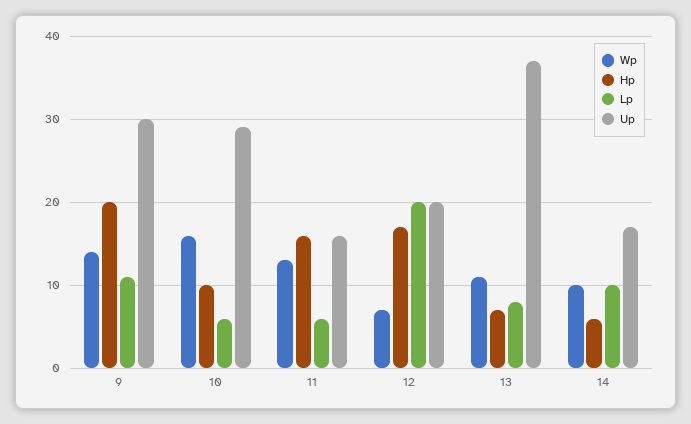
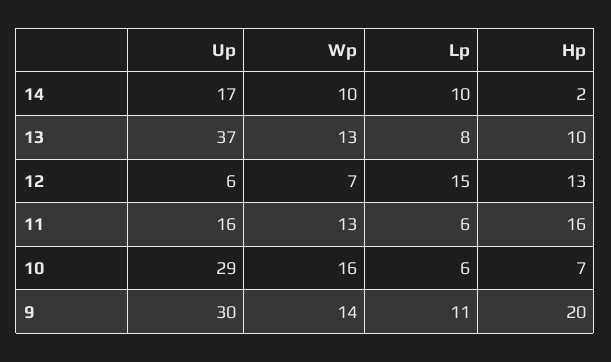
Hp, 10: 10 -> 7
Hp, 12: 17 -> 13
Lp, 12: 20 -> 15
Up, 12: 20 -> 6
Wp, 13: 11 -> 13
Hp, 13: 7 -> 10
Hp, 14: 6 -> 2

